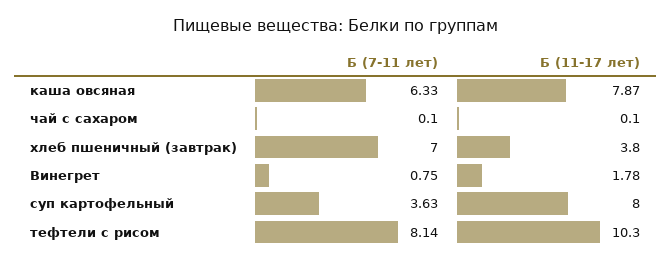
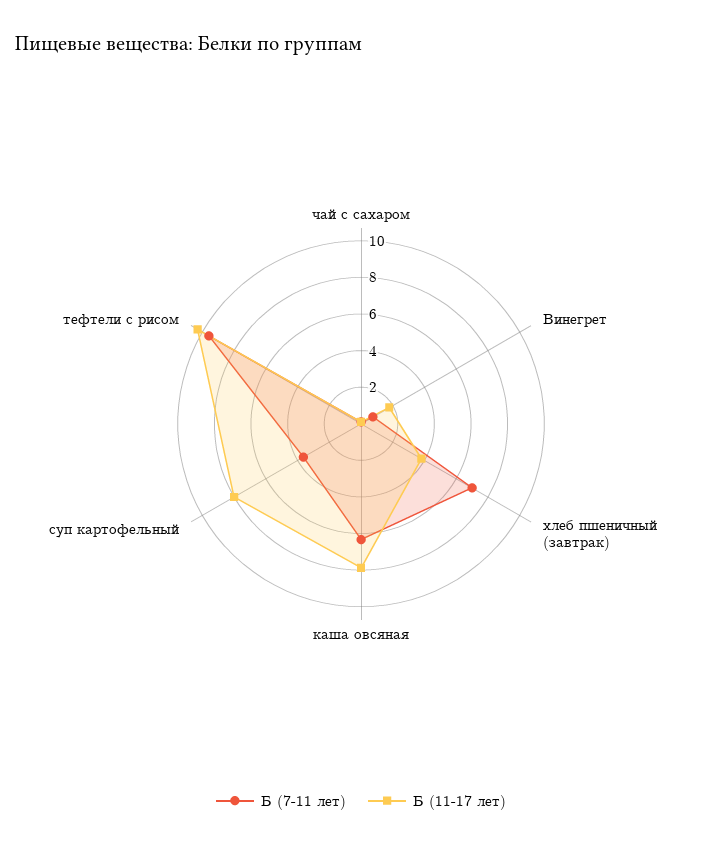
Б (7-11 лет), тефтели с рисом: 8.14 -> 9.5

